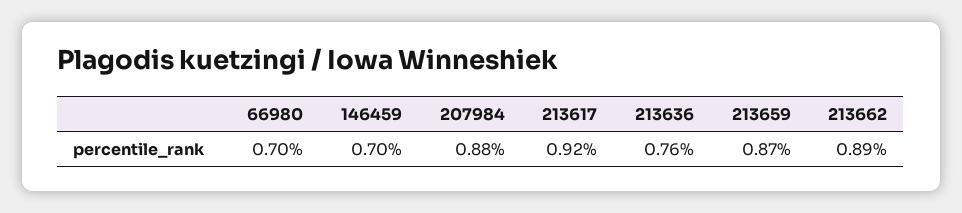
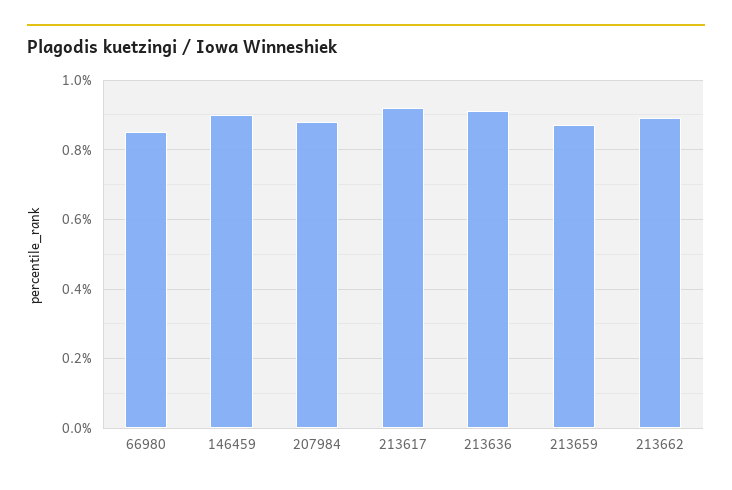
66980: 0.7 -> 0.85
146459: 0.7 -> 0.9
213636: 0.76 -> 0.9

